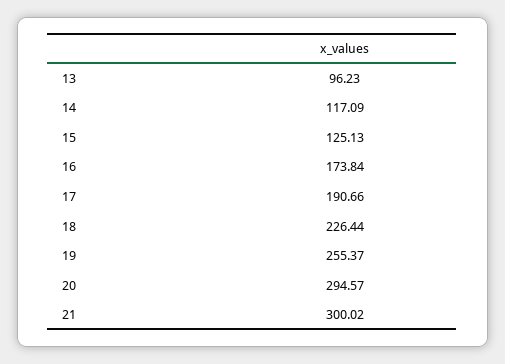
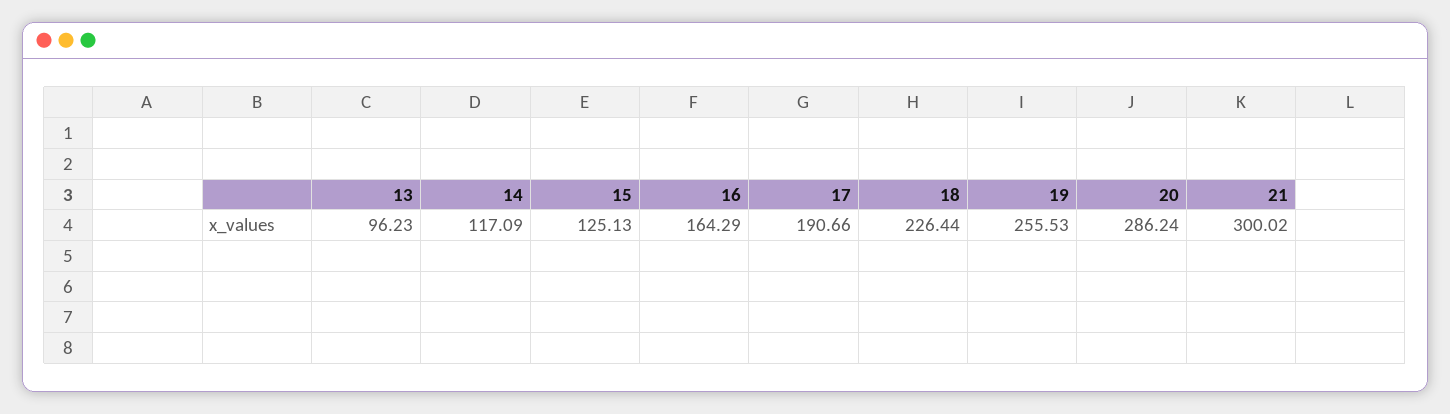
16: 173.84 -> 164.29
19: 255.37 -> 255.53
20: 294.57 -> 286.24

